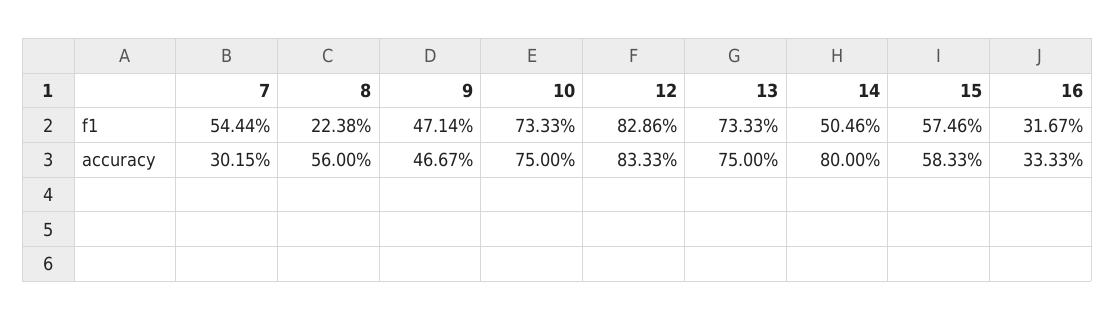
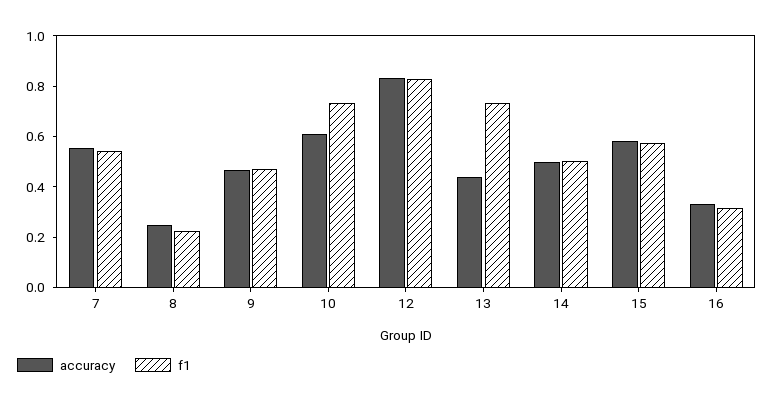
accuracy, 7: 0.3015 -> 0.55
accuracy, 8: 0.56 -> 0.25
accuracy, 10: 0.75 -> 0.6
accuracy, 13: 0.75 -> 0.45
accuracy, 14: 0.8 -> 0.5

